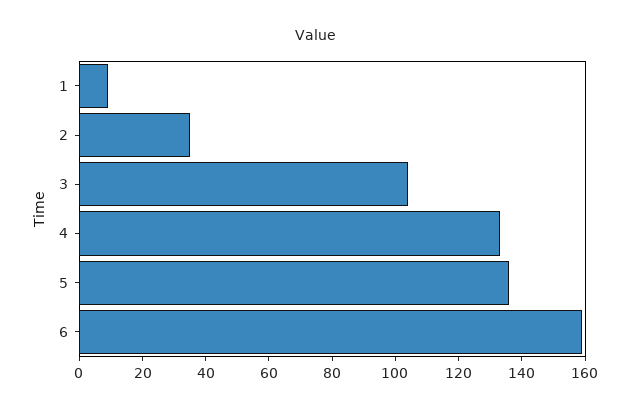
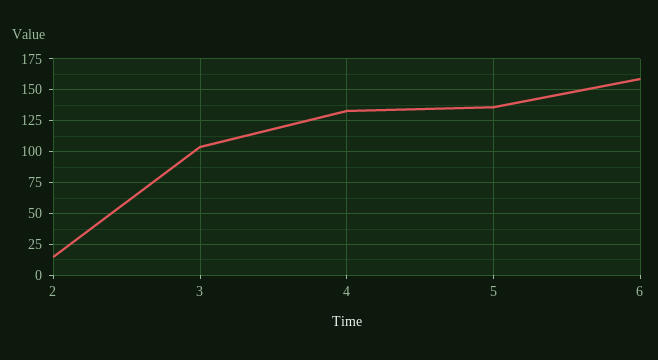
1: 10 -> none
2: 35 -> 15

